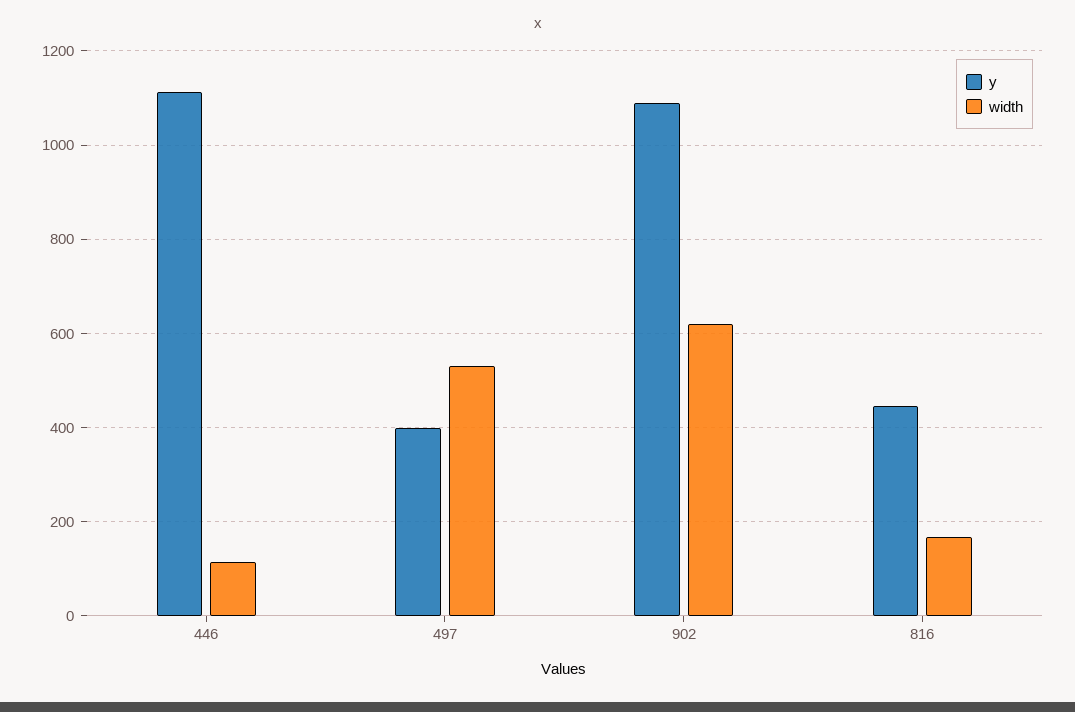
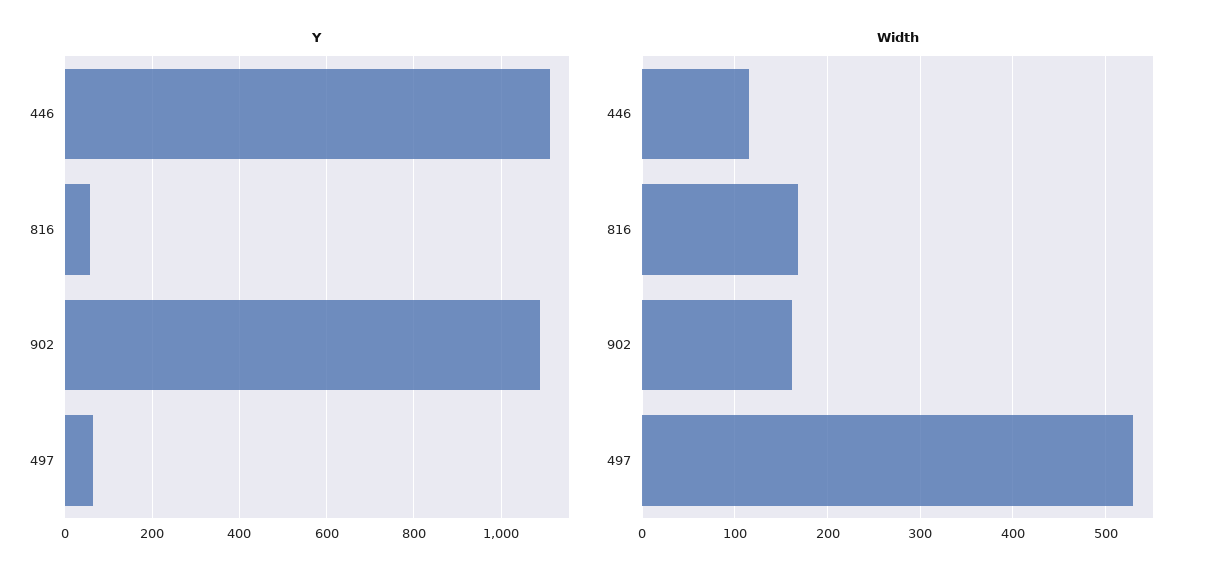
y, 497: 400 -> 60
width, 902: 620 -> 160
y, 816: 440 -> 60

